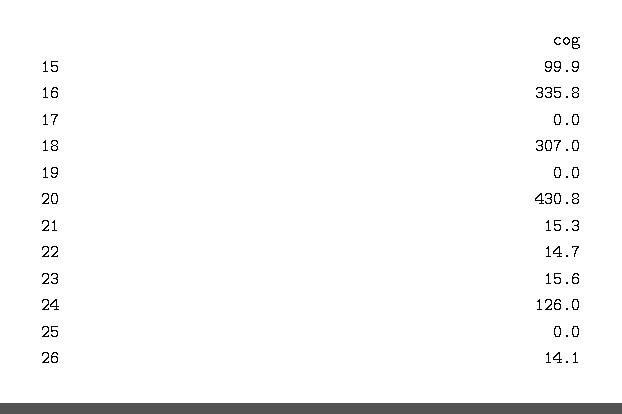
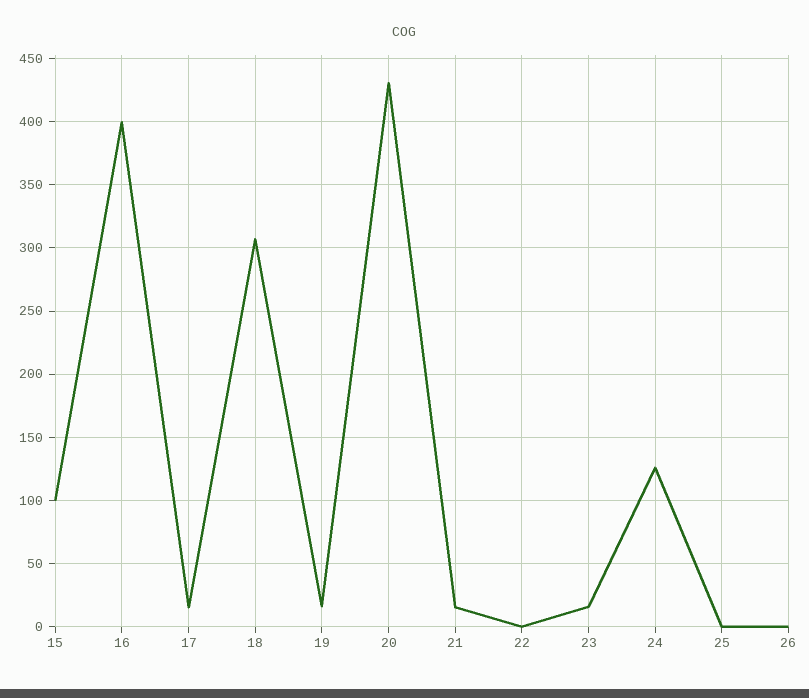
16: 335.8 -> 400
17: 0 -> 15
19: 0 -> 15
22: 14.7 -> 0
26: 14.1 -> 0

